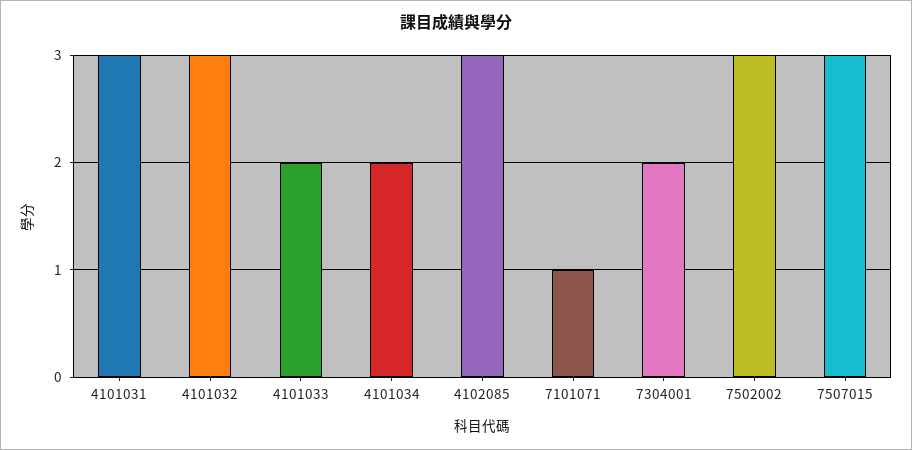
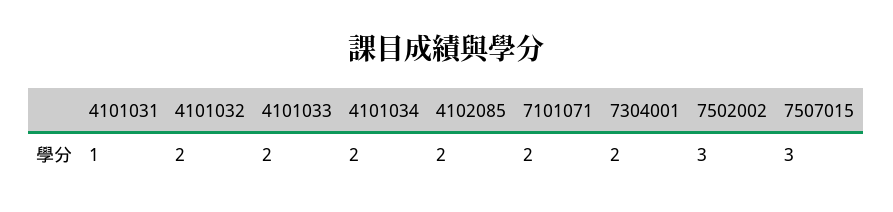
4101031: 3 -> 1
4101032: 3 -> 2
4102085: 3 -> 2
7101071: 1 -> 2

